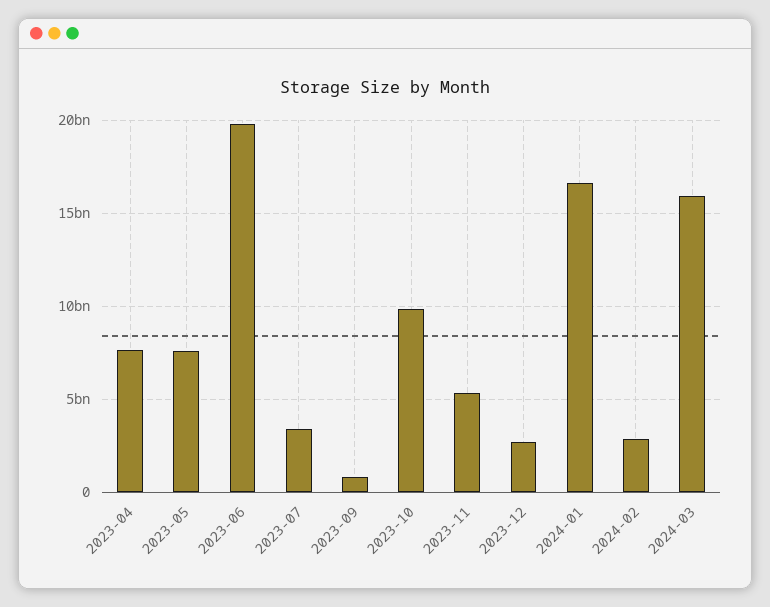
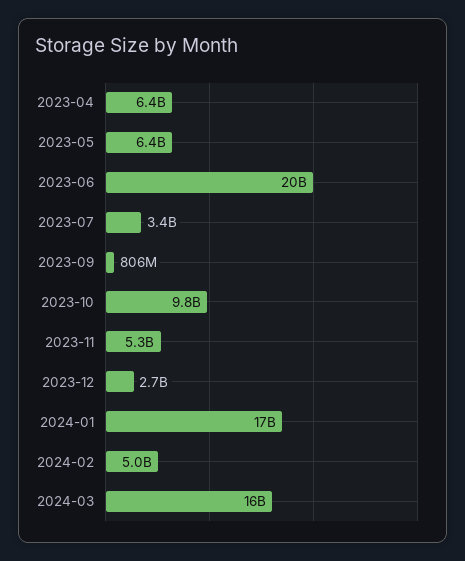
2023-04: 7500000000 -> 6400000000
2023-05: 7500000000 -> 6400000000
2024-02: 3000000000 -> 5000000000

